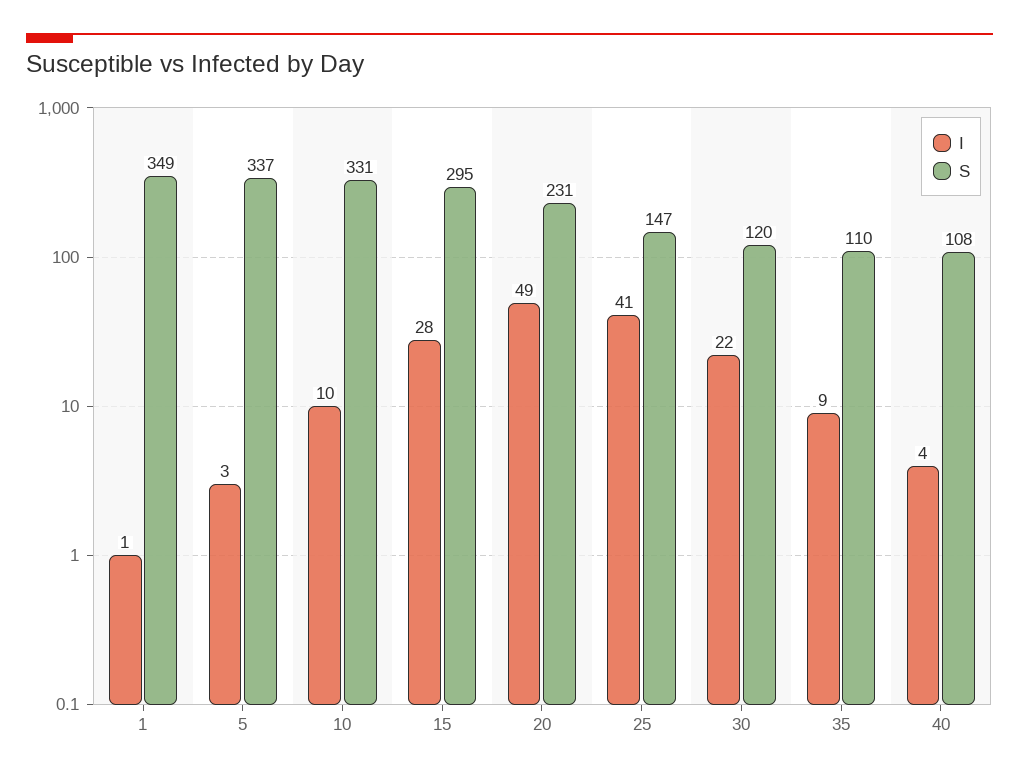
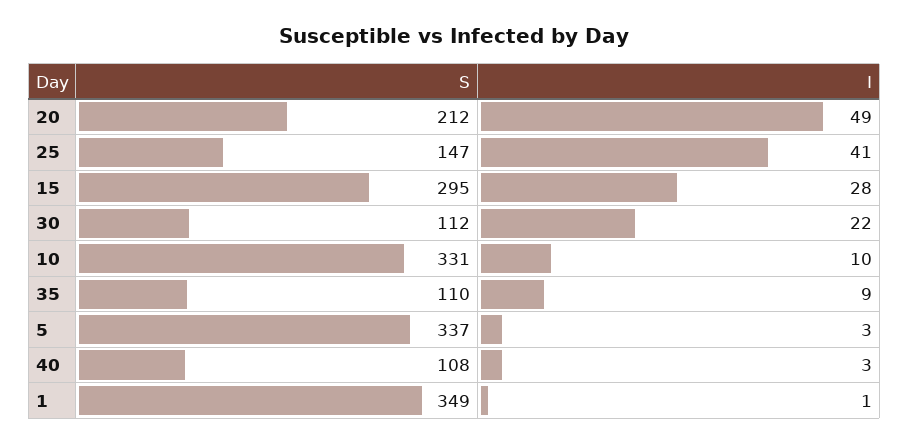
S, 20: 231 -> 212
S, 30: 120 -> 112
I, 40: 4 -> 3

